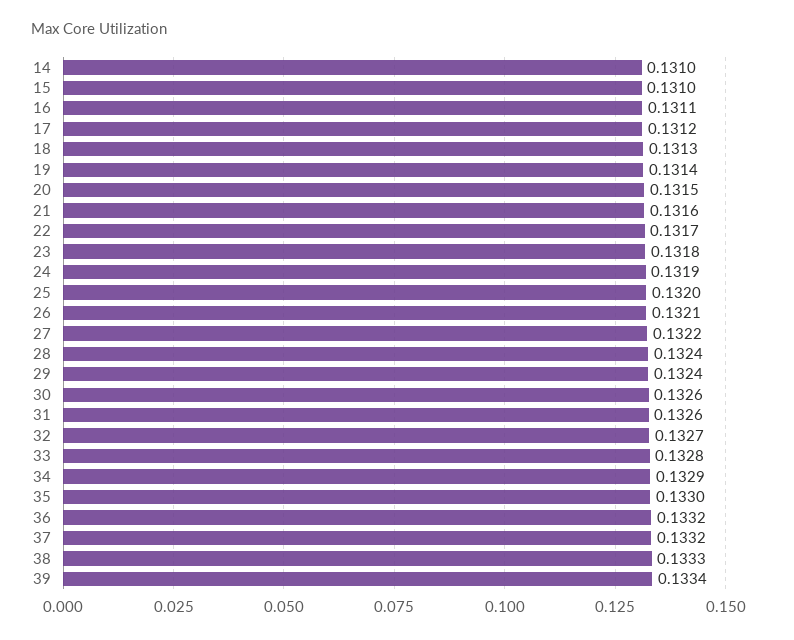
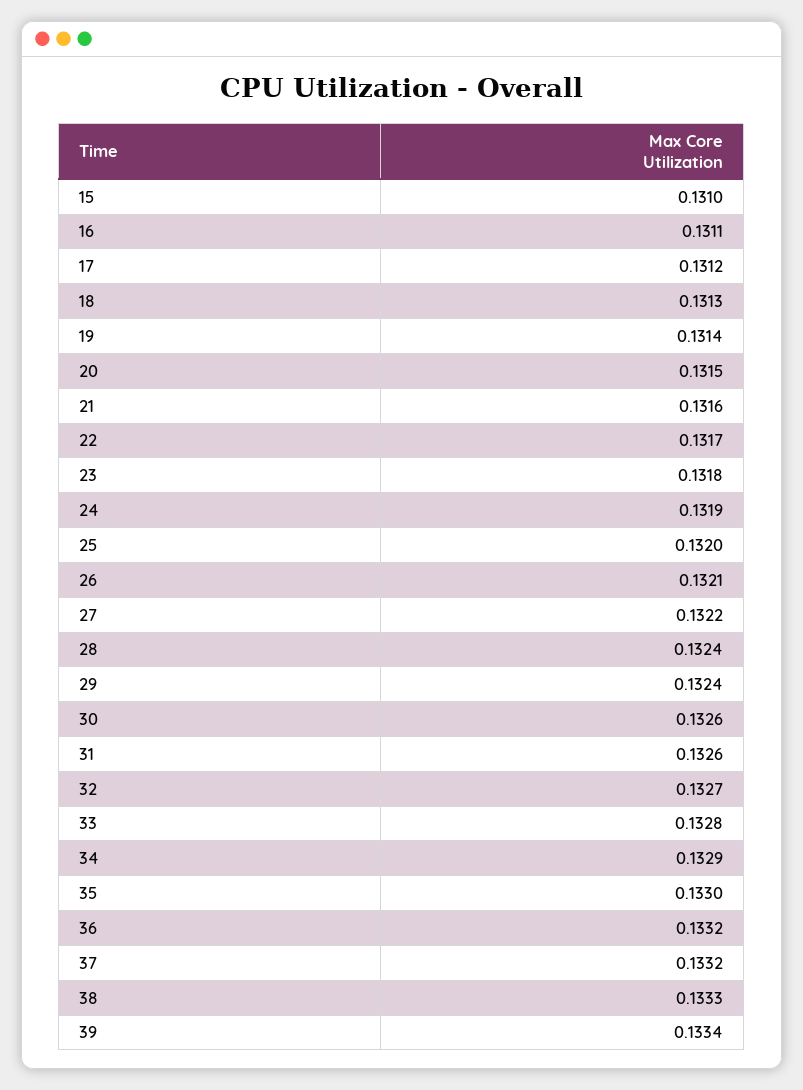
14: 0.131 -> none

